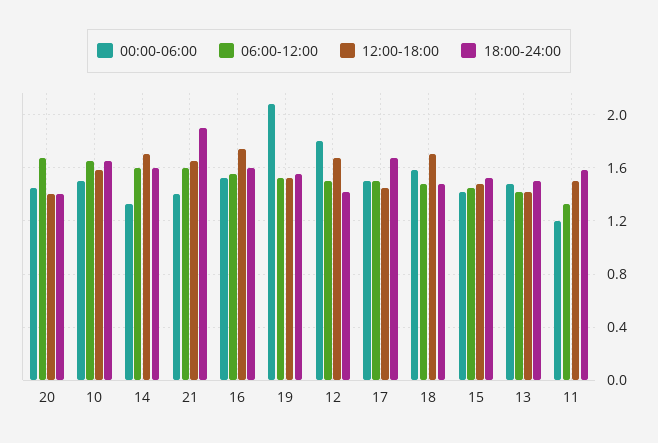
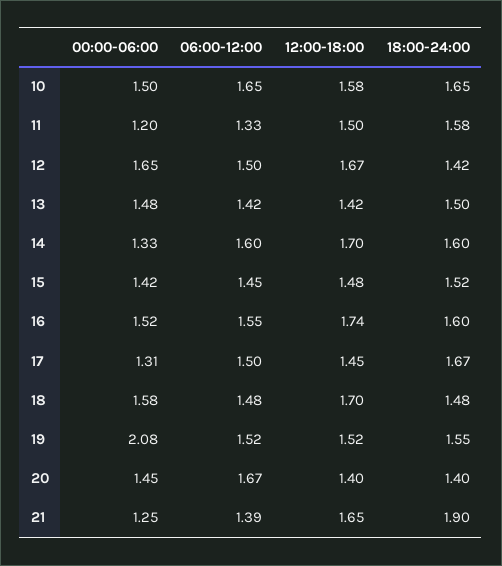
00:00-06:00, 21: 1.4 -> 1.25
06:00-12:00, 21: 1.6 -> 1.39
00:00-06:00, 12: 1.8 -> 1.65
00:00-06:00, 17: 1.5 -> 1.31

